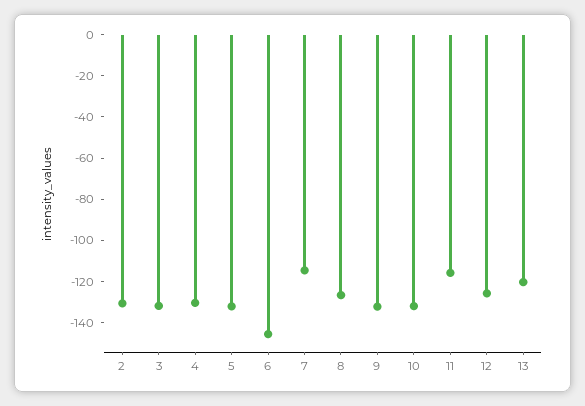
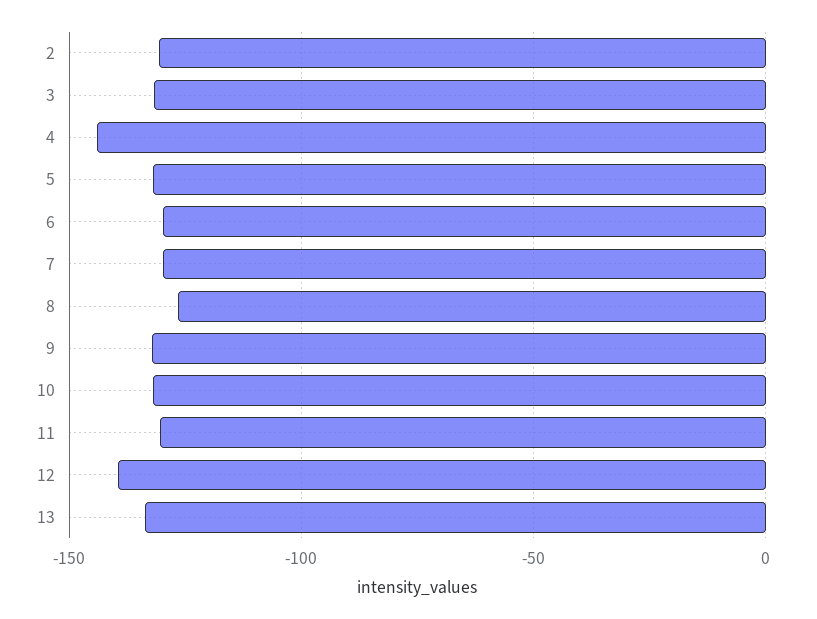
4: -130 -> -145
6: -145 -> -130
7: -115 -> -130
11: -115 -> -130
12: -125 -> -140
13: -120 -> -135

